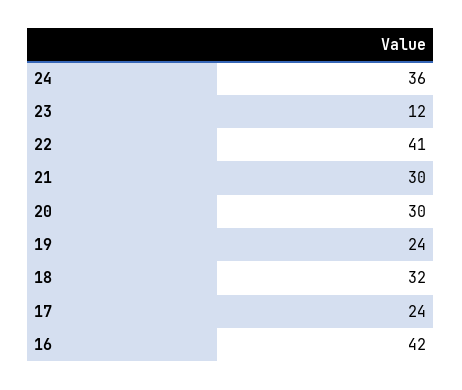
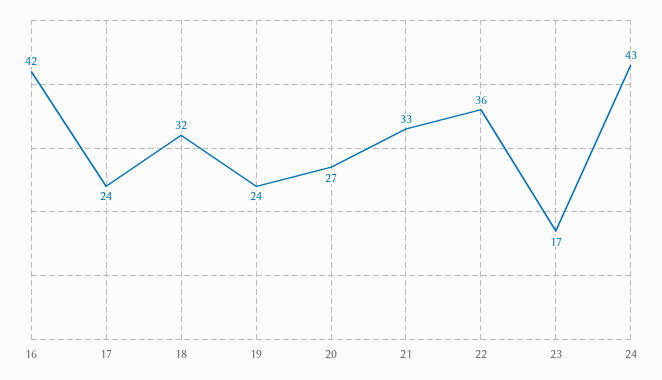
24: 36 -> 43
23: 12 -> 17
22: 41 -> 36
21: 30 -> 33
20: 30 -> 27

